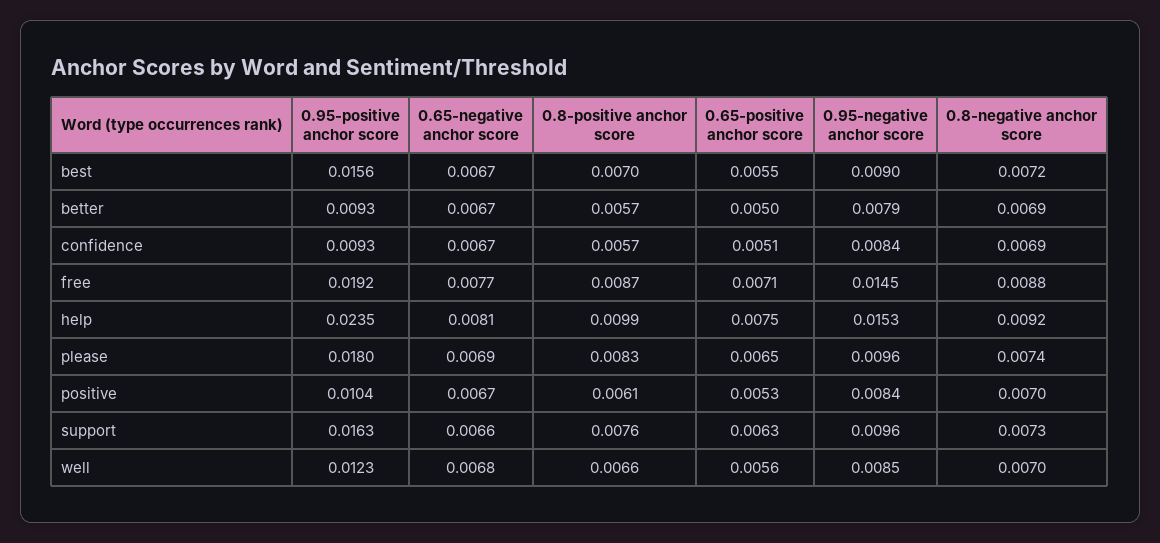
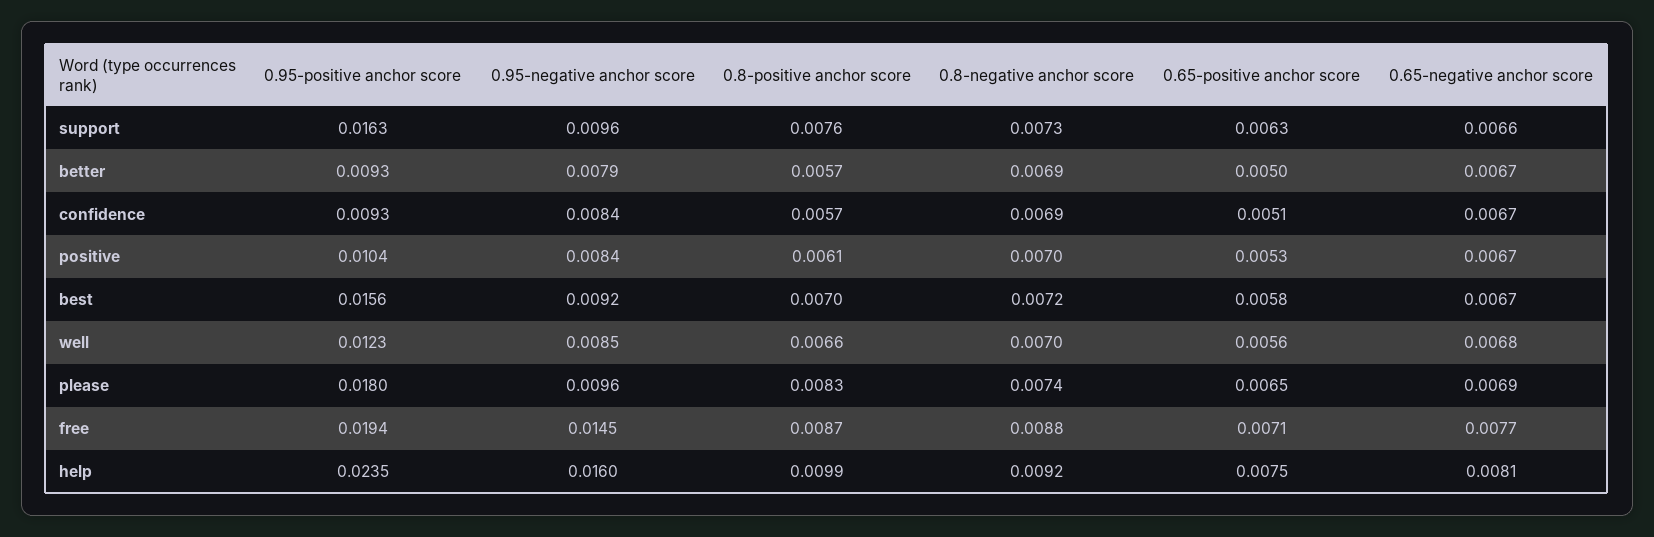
0.65-positive anchor score, best: 0.0055 -> 0.0058
0.95-negative anchor score, best: 0.009 -> 0.0092
0.95-positive anchor score, free: 0.0192 -> 0.0194
0.95-negative anchor score, help: 0.0153 -> 0.016

